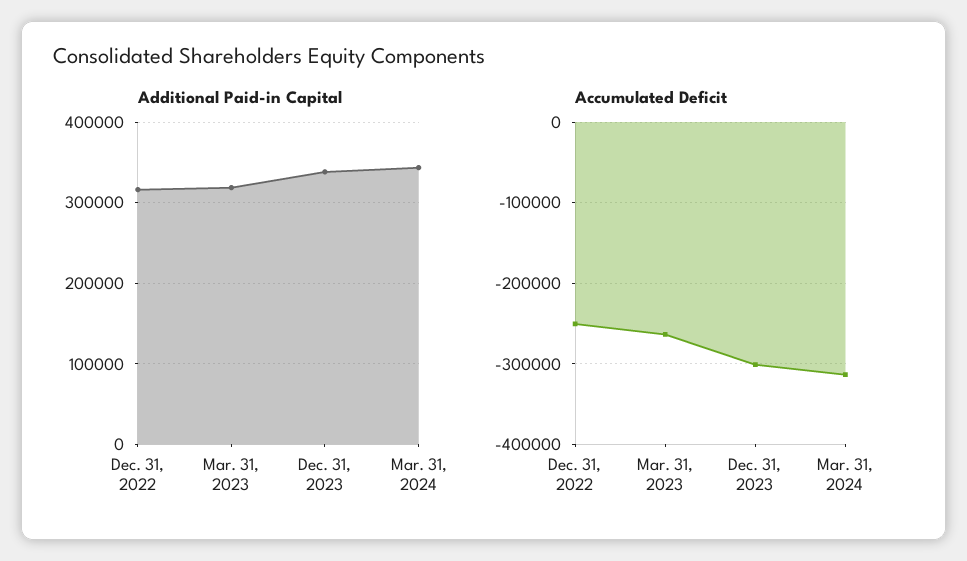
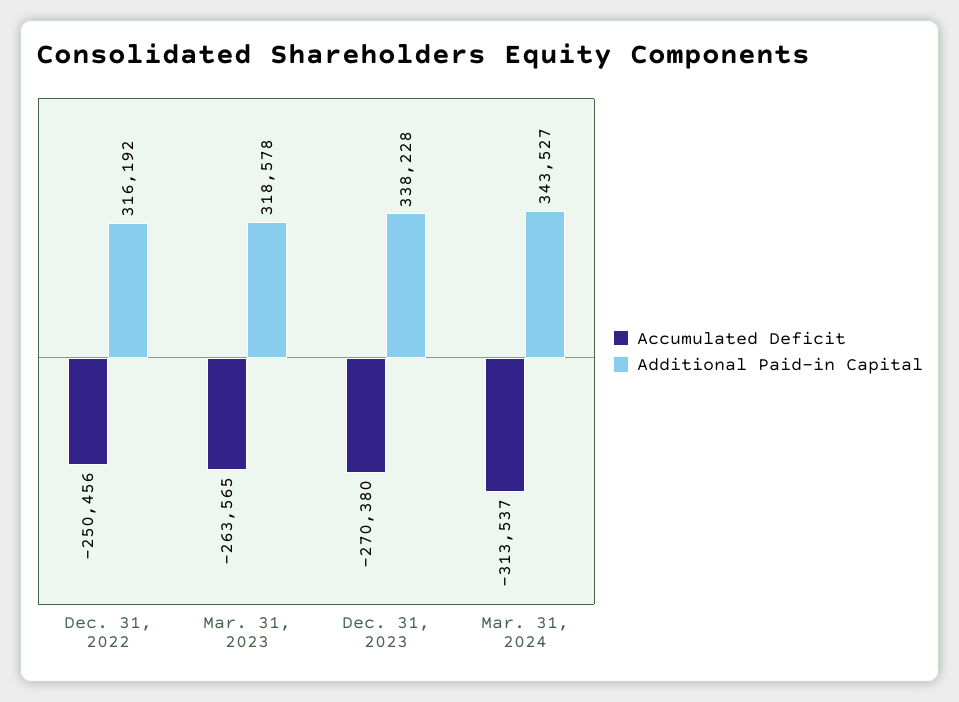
Accumulated Deficit, Dec. 31, 2023: -300000 -> -270380

